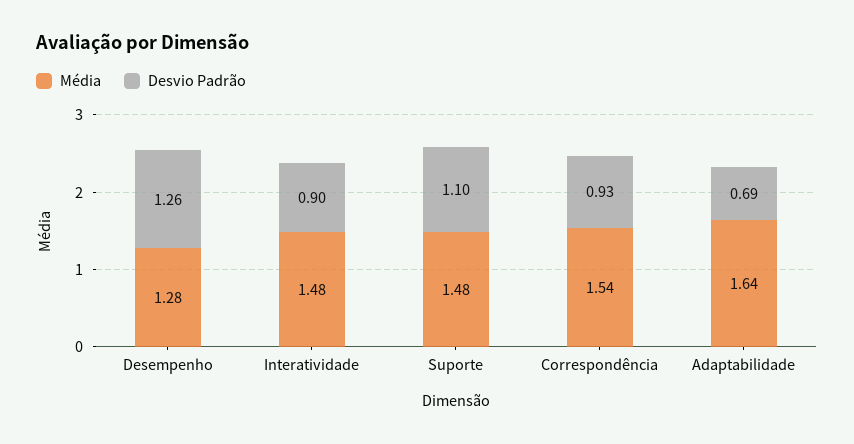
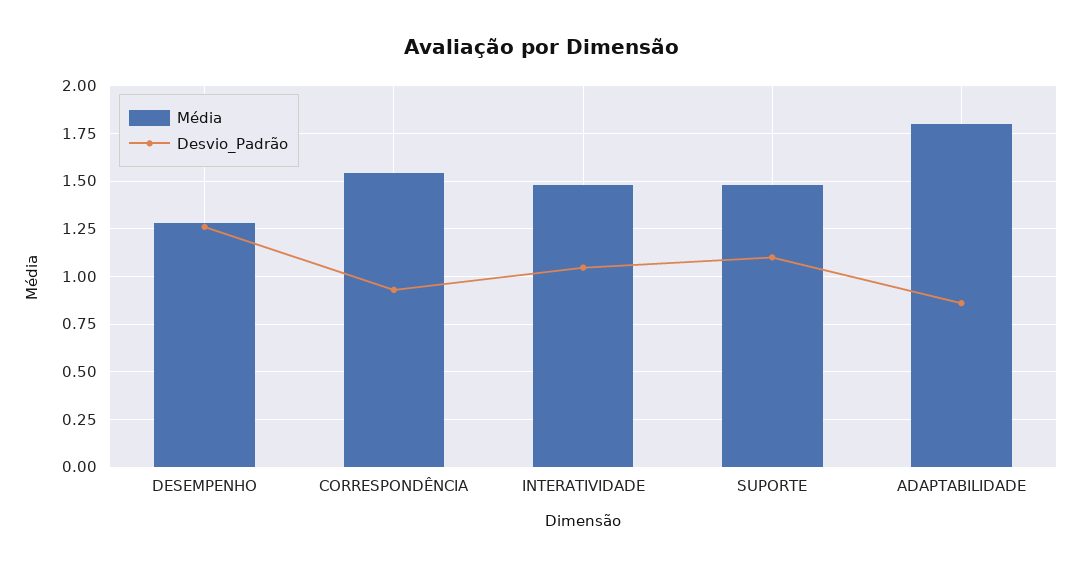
Desvio Padrão, Interatividade: 0.9 -> 1.05
Média, Adaptabilidade: 1.64 -> 1.8
Desvio Padrão, Adaptabilidade: 0.69 -> 0.85

